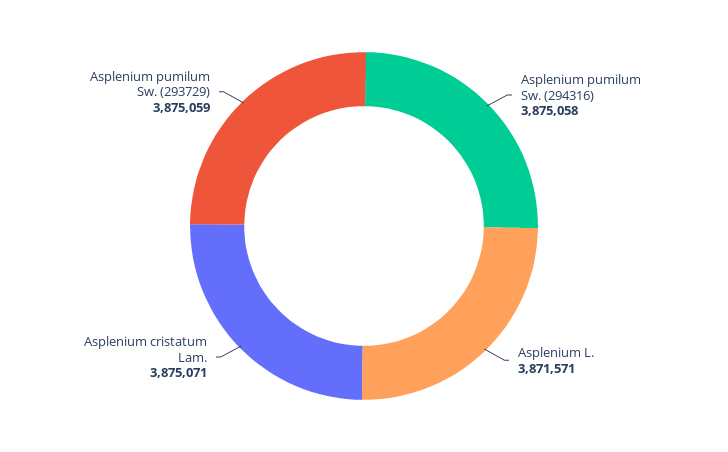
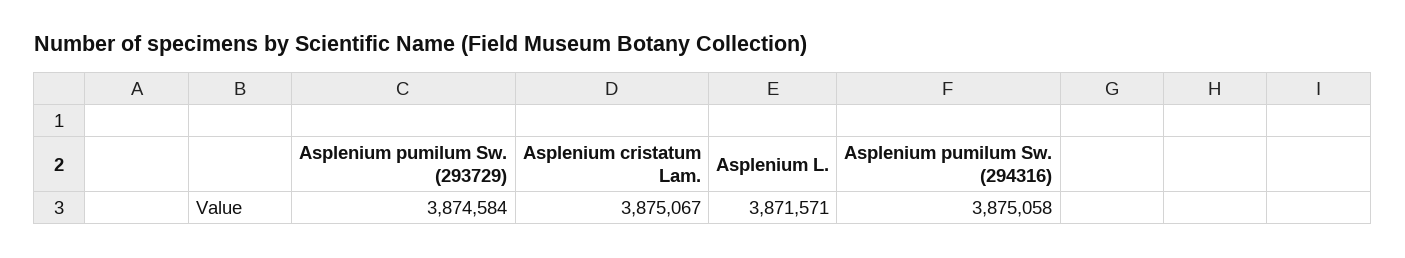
Asplenium cristatum Lam.: 3875071 -> 3875067
Asplenium pumilum Sw. (293729): 3875059 -> 3874584

